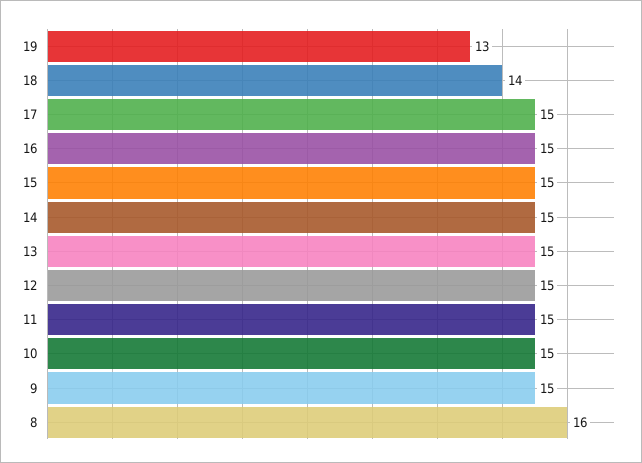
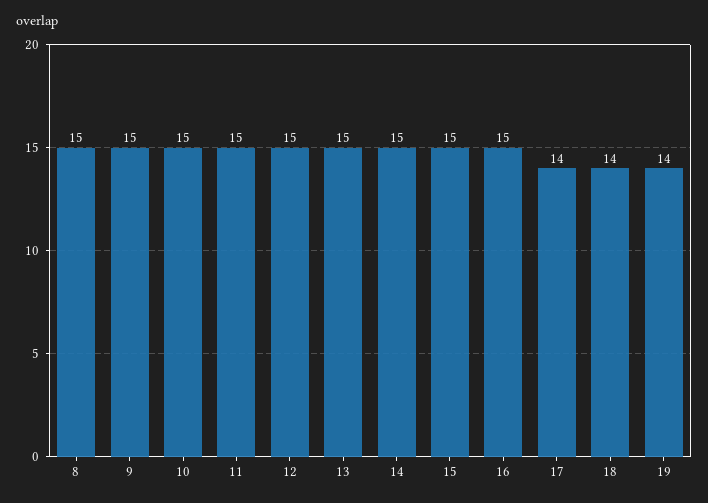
19: 13 -> 14
17: 15 -> 14
8: 16 -> 15

